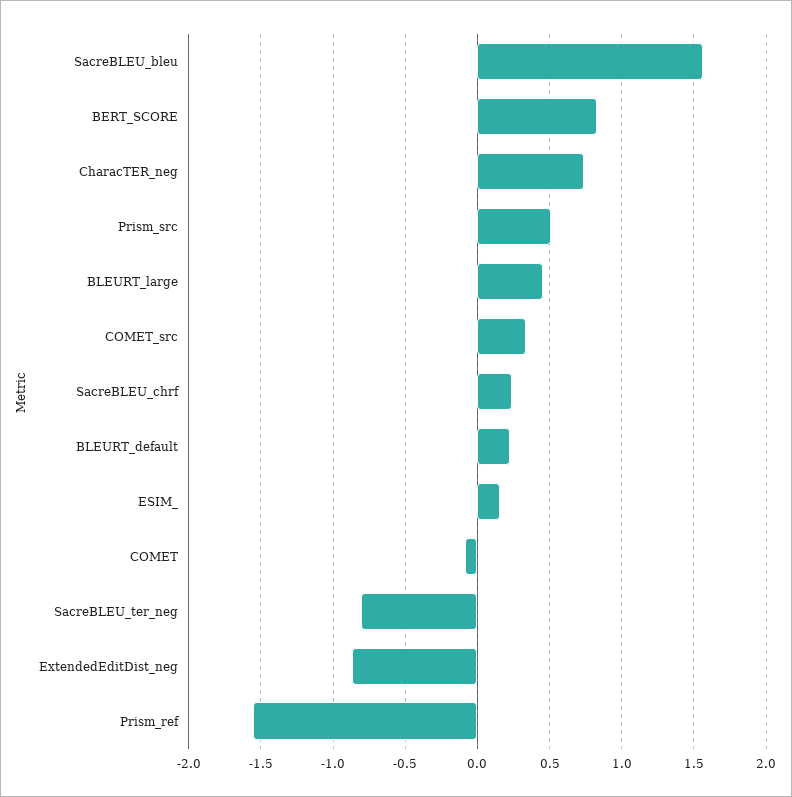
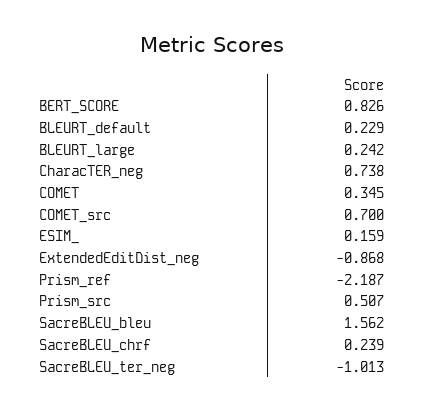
BLEURT_large: 0.45 -> 0.242
COMET_src: 0.35 -> 0.7
COMET: -0.1 -> 0.345
SacreBLEU_ter_neg: -0.8 -> -1.013
Prism_ref: -1.55 -> -2.187

